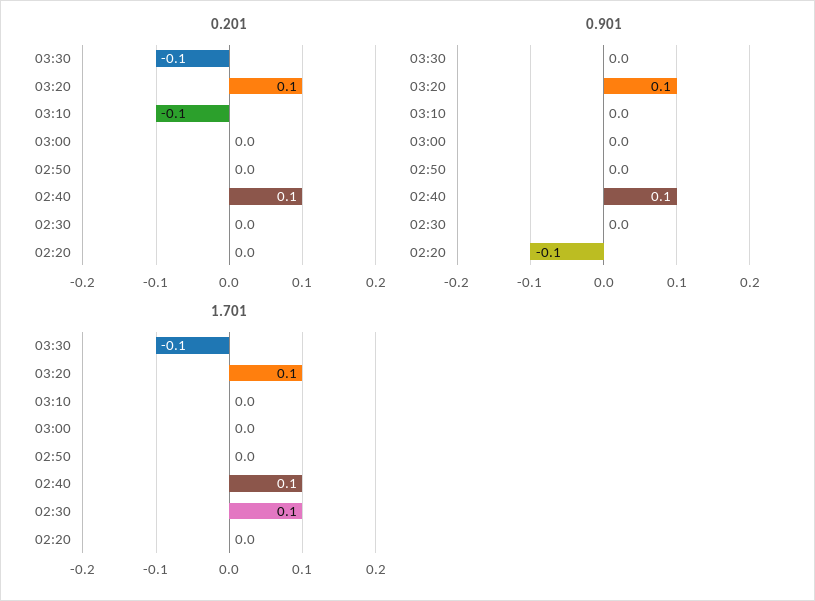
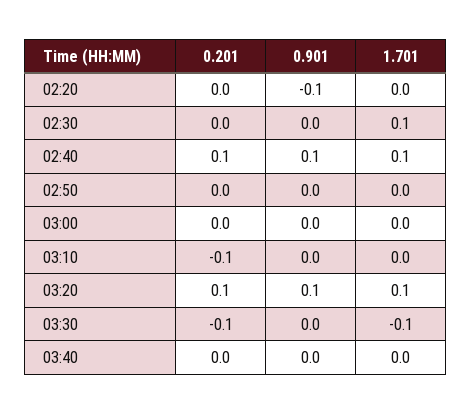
0.201, 03:40: none -> 0
0.901, 03:40: none -> 0
1.701, 03:40: none -> 0

